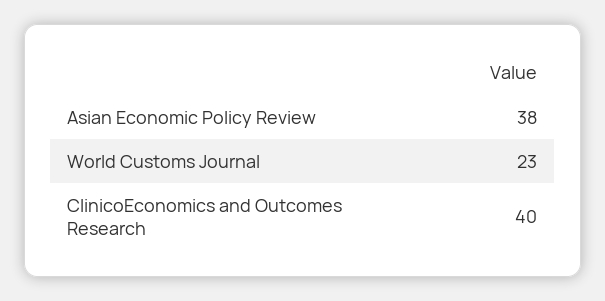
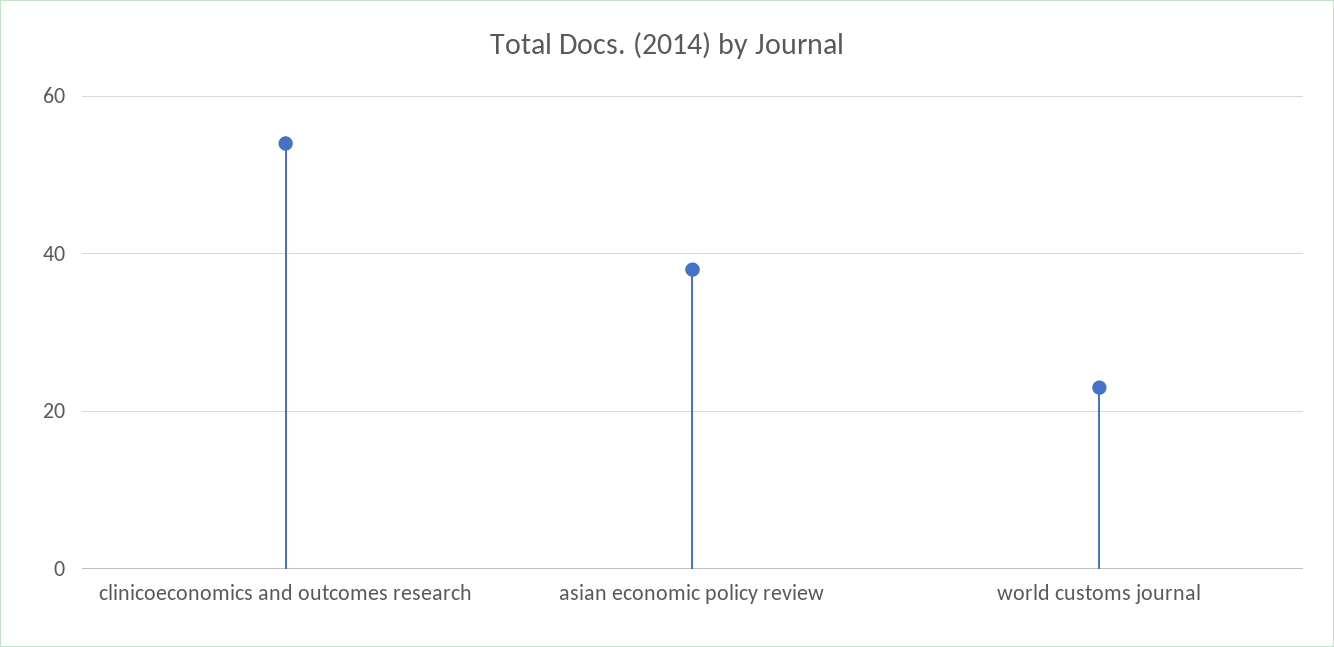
ClinicoEconomics and Outcomes Research: 40 -> 55

